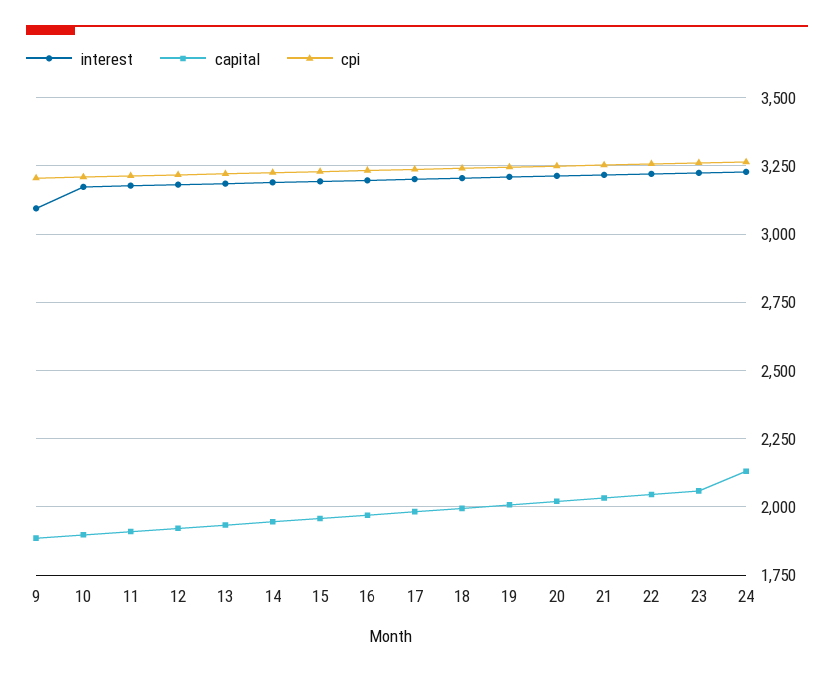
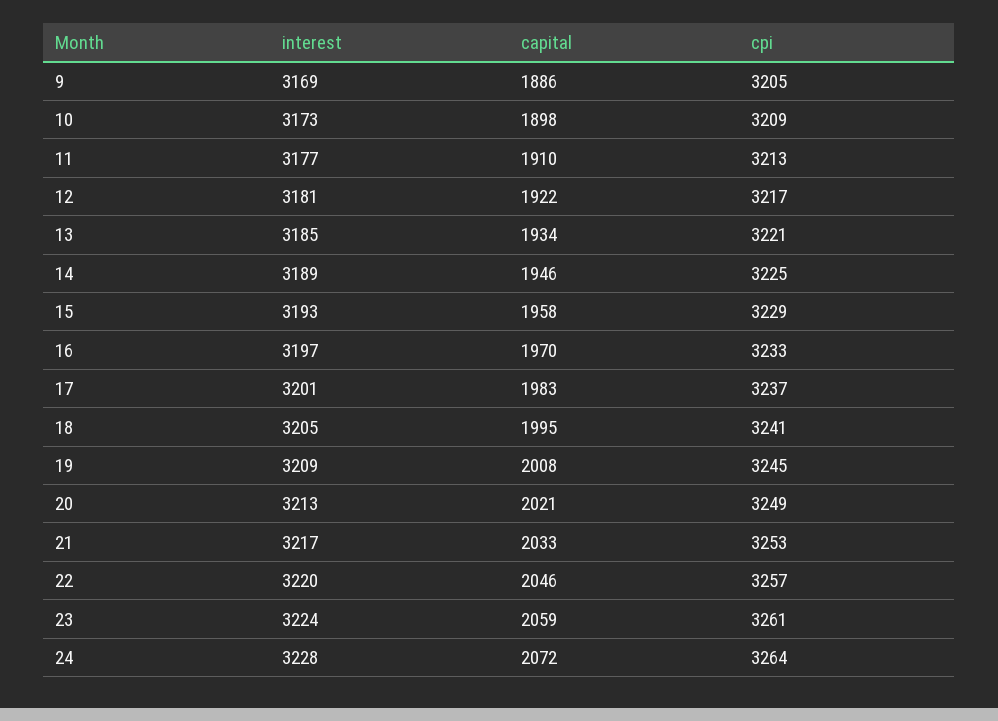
interest, 9: 3100 -> 3169
capital, 24: 2125 -> 2072

